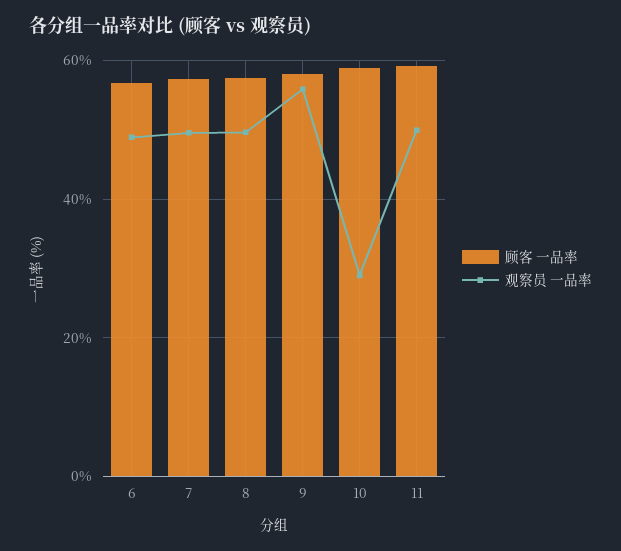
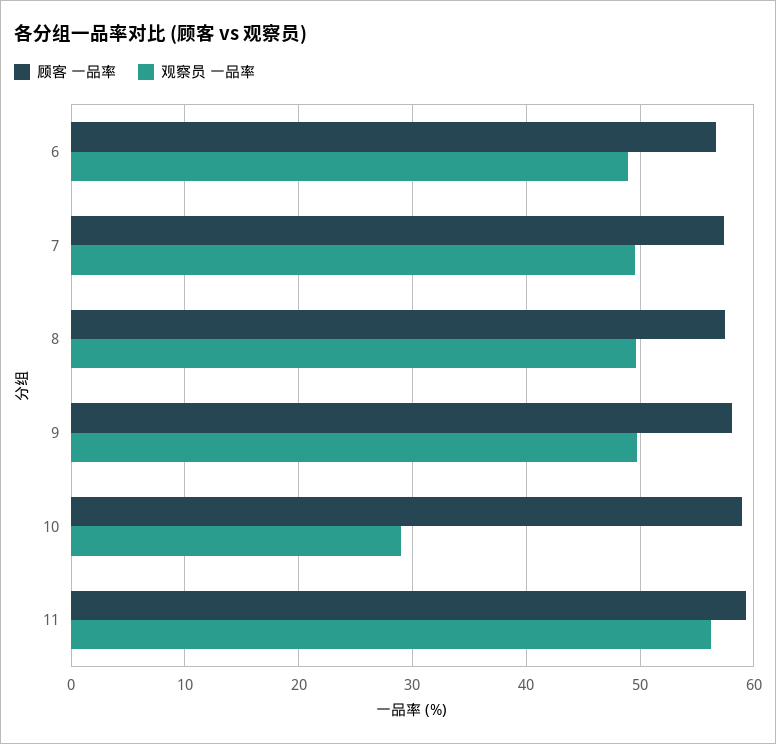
观察员 一品率, 9: 56 -> 50
观察员 一品率, 11: 50 -> 56

